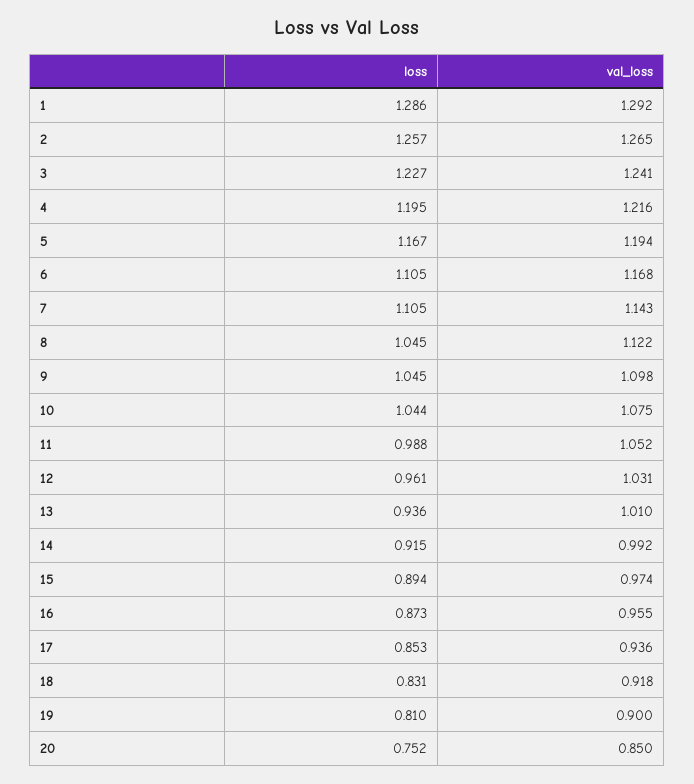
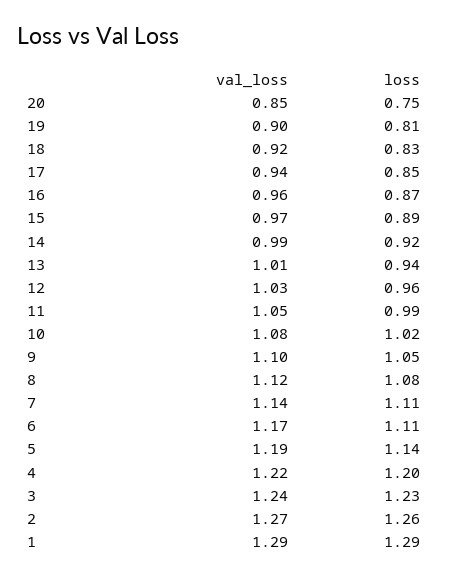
loss, 5: 1.167 -> 1.14
loss, 8: 1.045 -> 1.08
loss, 10: 1.044 -> 1.02

